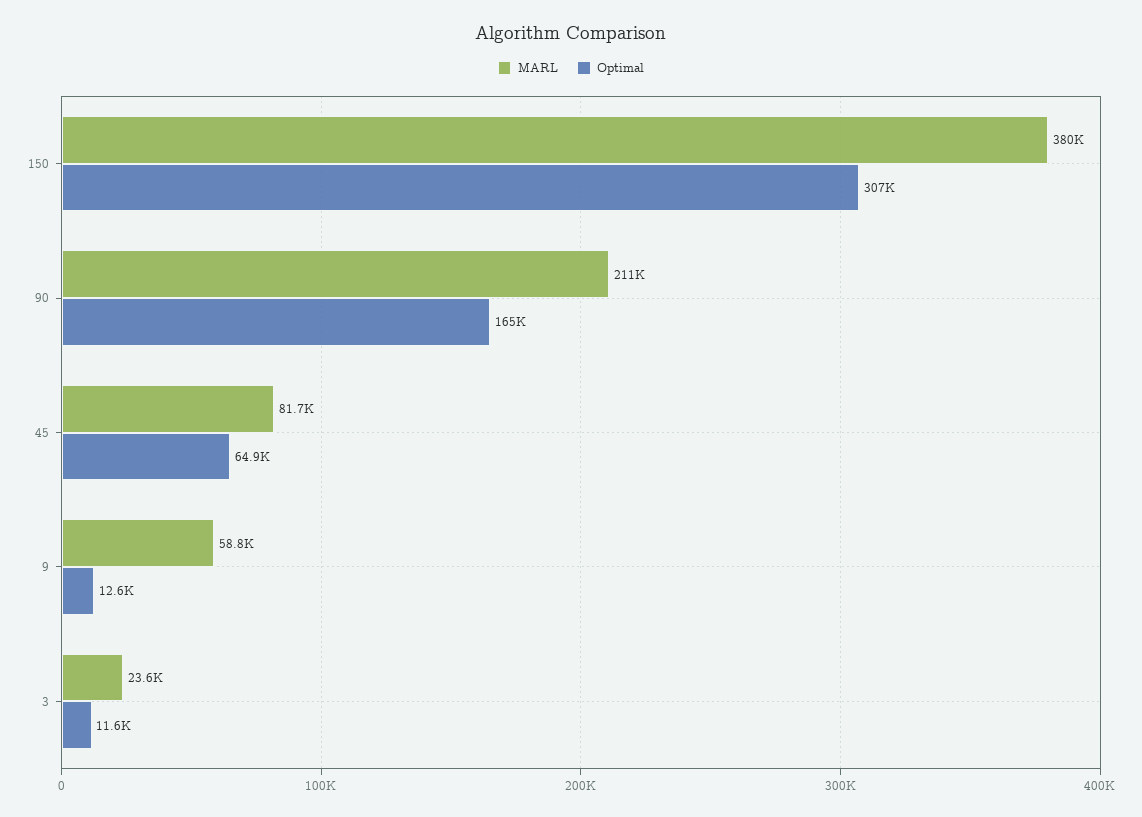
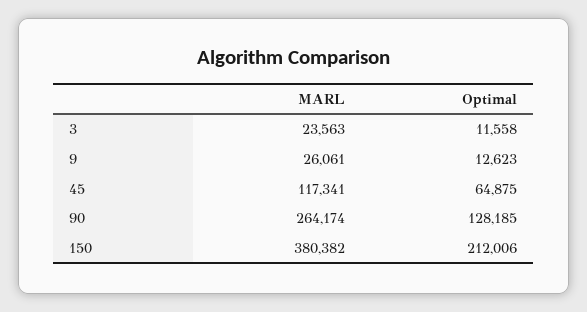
Optimal, 150: 307000 -> 212006
MARL, 90: 211000 -> 264174
Optimal, 90: 165000 -> 128185
MARL, 45: 81700 -> 117341
MARL, 9: 58800 -> 26061

